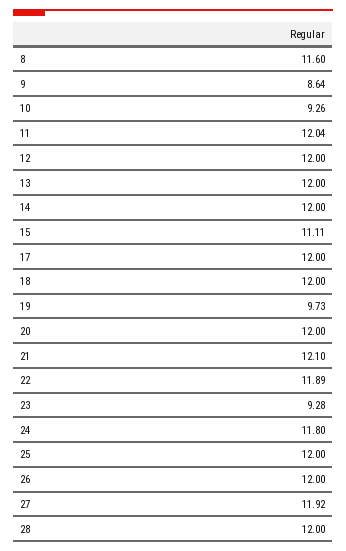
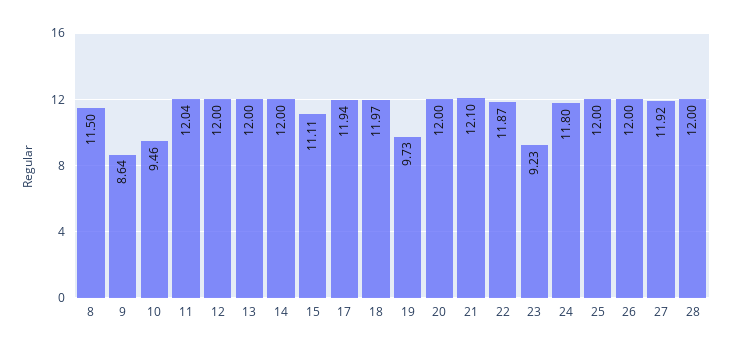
8: 11.6 -> 11.5
10: 9.26 -> 9.46
17: 12 -> 11.94
18: 12 -> 11.97
22: 11.89 -> 11.87
23: 9.28 -> 9.23

